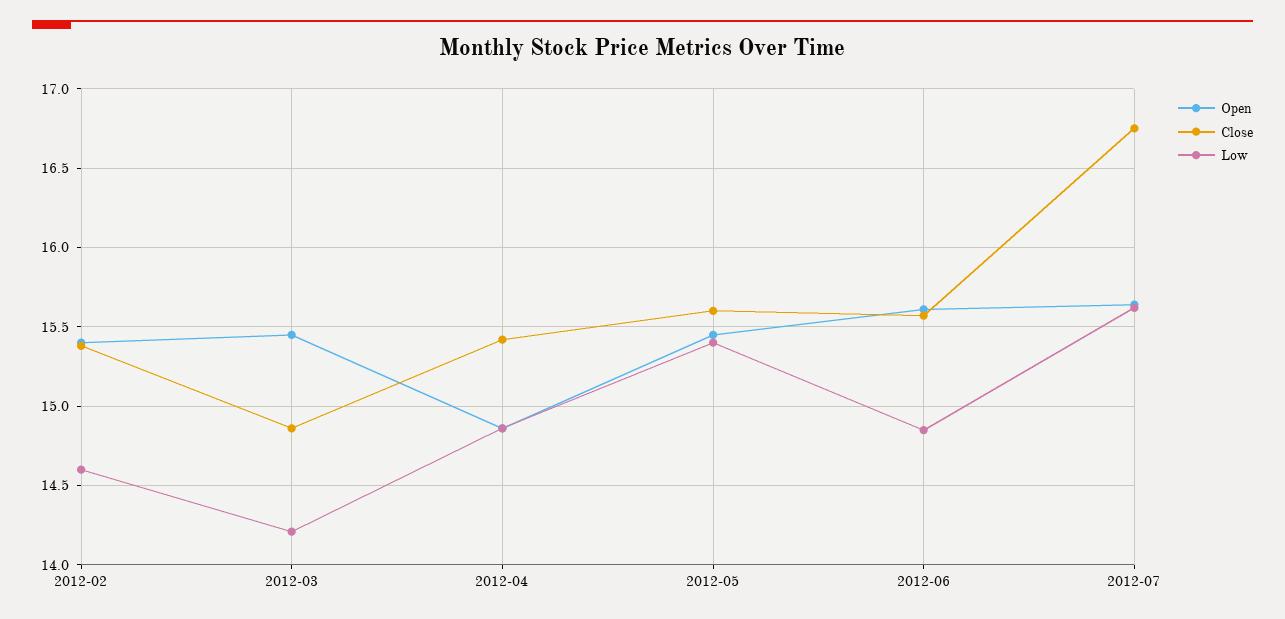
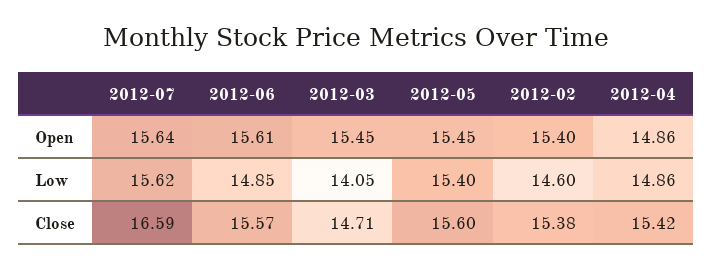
Close, 2012-03: 14.85 -> 14.71
Low, 2012-03: 14.2 -> 14.05
Close, 2012-07: 16.75 -> 16.59

